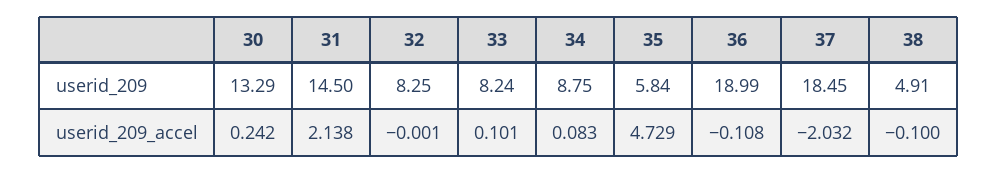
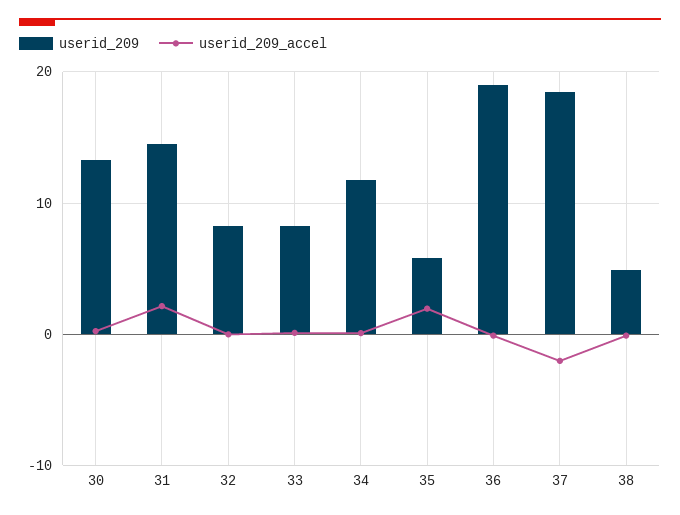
userid_209, 34: 8.75 -> 12
userid_209_accel, 35: 4.729 -> 2

